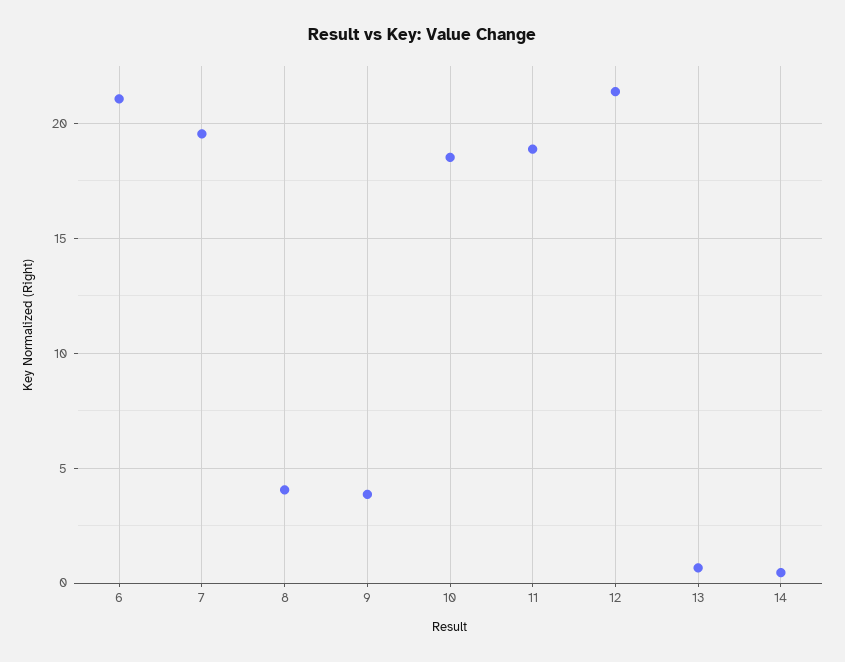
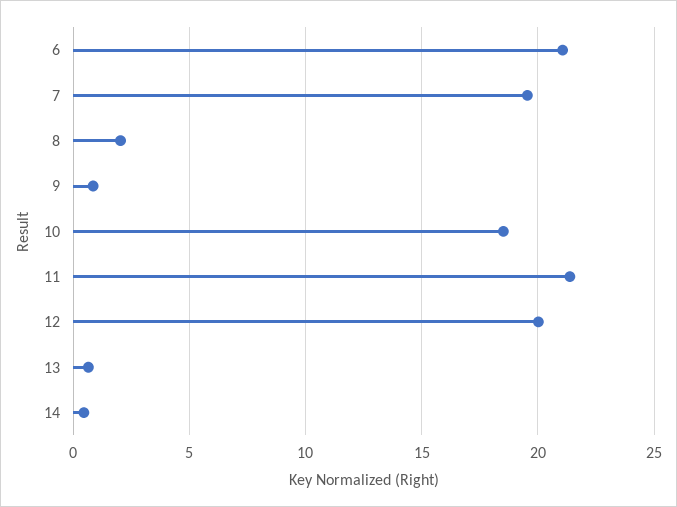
8: 4 -> 2
9: 4 -> 1
11: 19 -> 21.5
12: 21.5 -> 20

